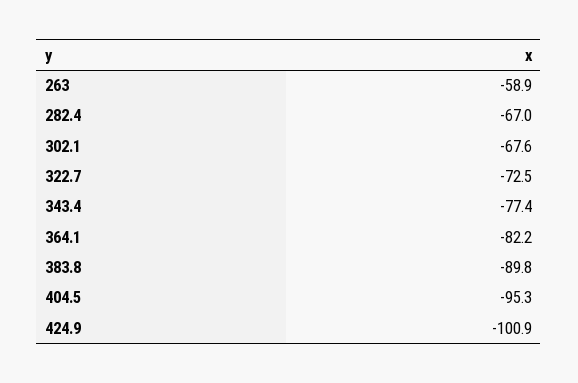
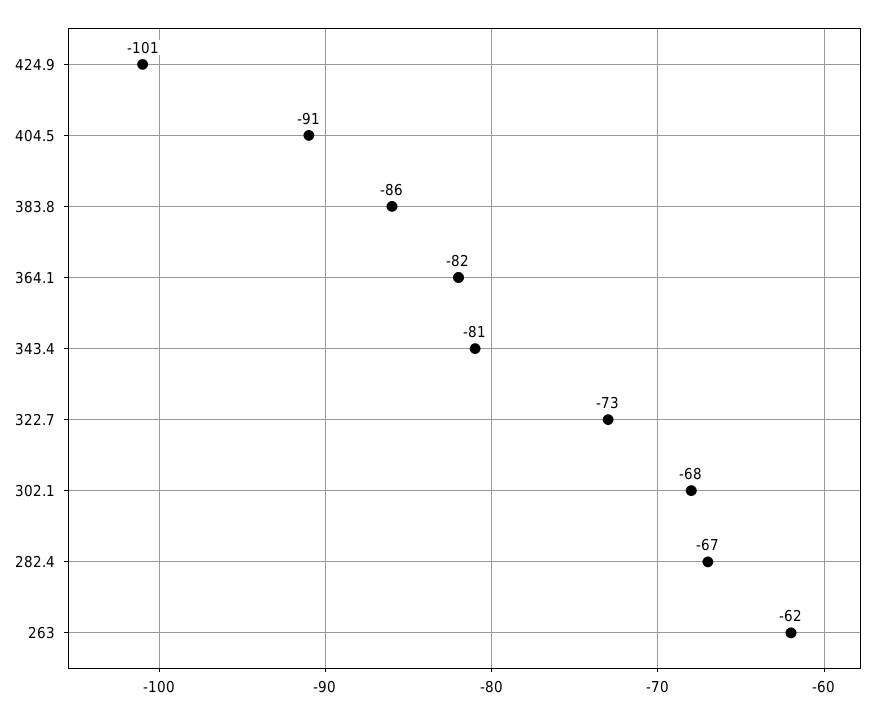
263: -58.9 -> -62
343.4: -77.4 -> -81
383.8: -89.8 -> -86
404.5: -95.3 -> -91

